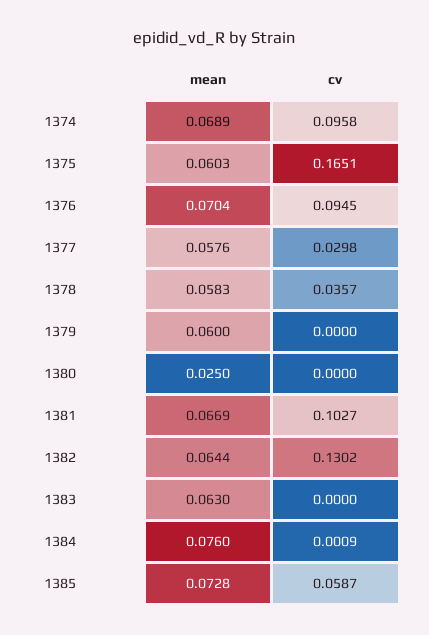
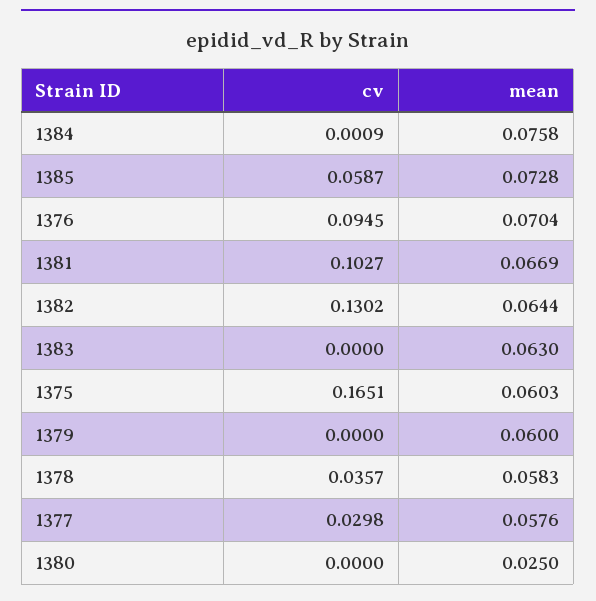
mean, 1374: 0.0689 -> none
cv, 1374: 0.0958 -> none
mean, 1384: 0.076 -> 0.0758

